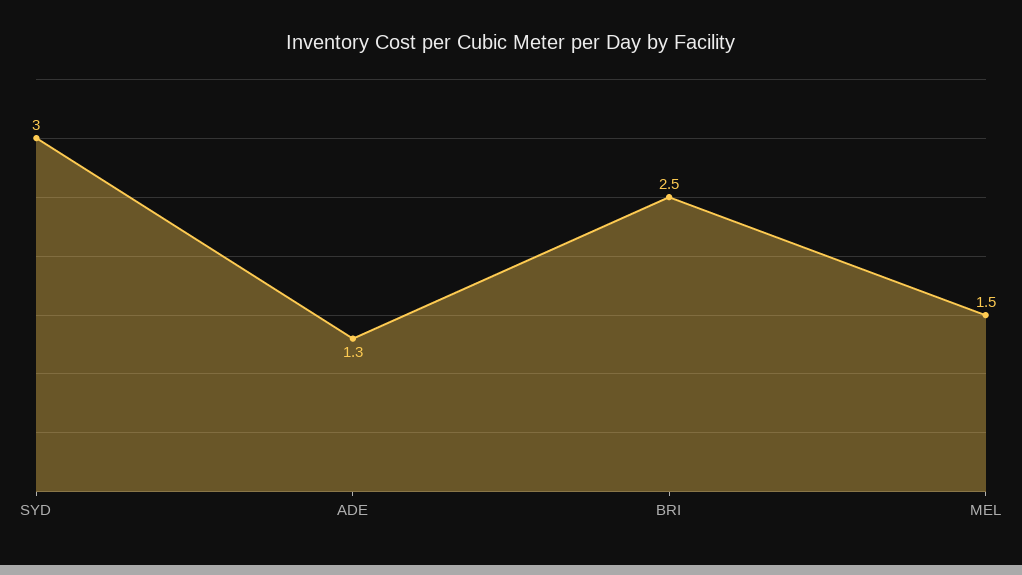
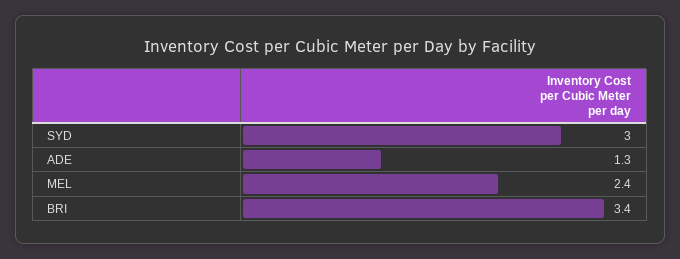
BRI: 2.5 -> 3.4
MEL: 1.5 -> 2.4

